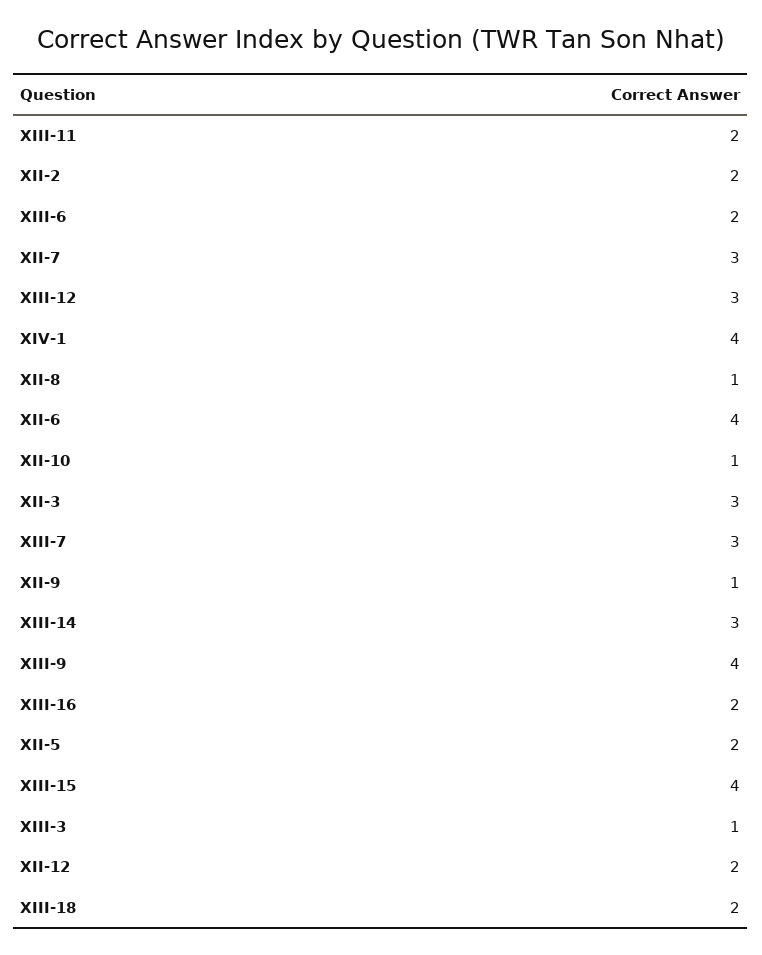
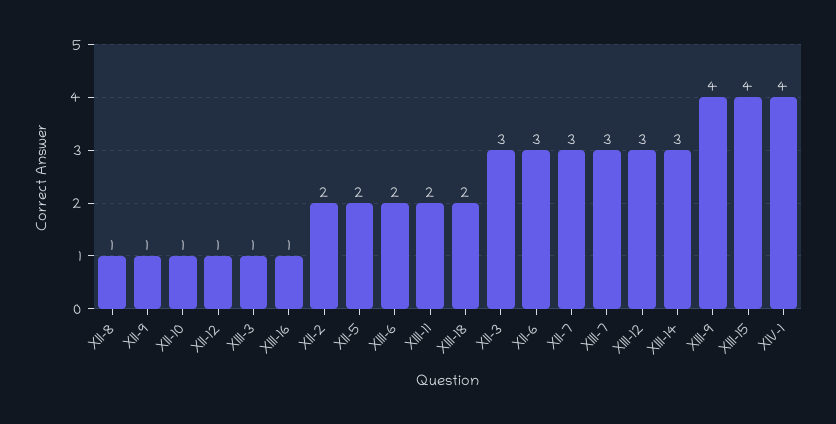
XII-6: 4 -> 3
XIII-16: 2 -> 1
XII-12: 2 -> 1

